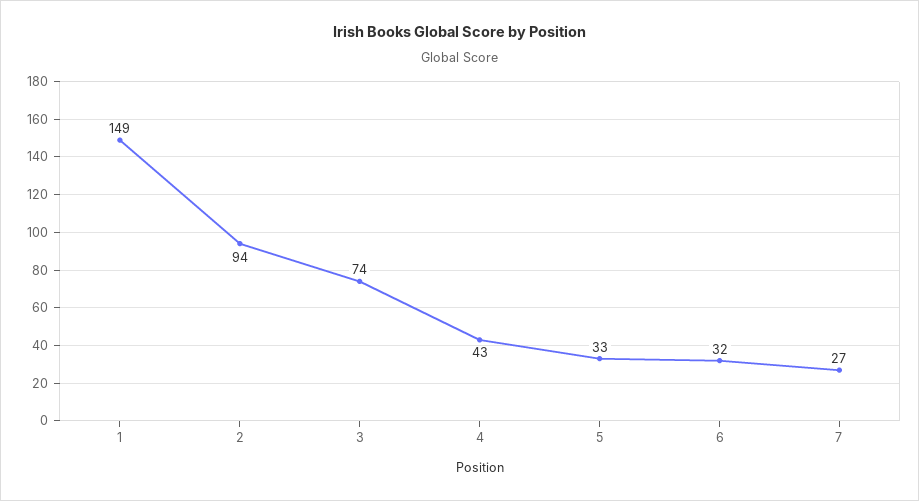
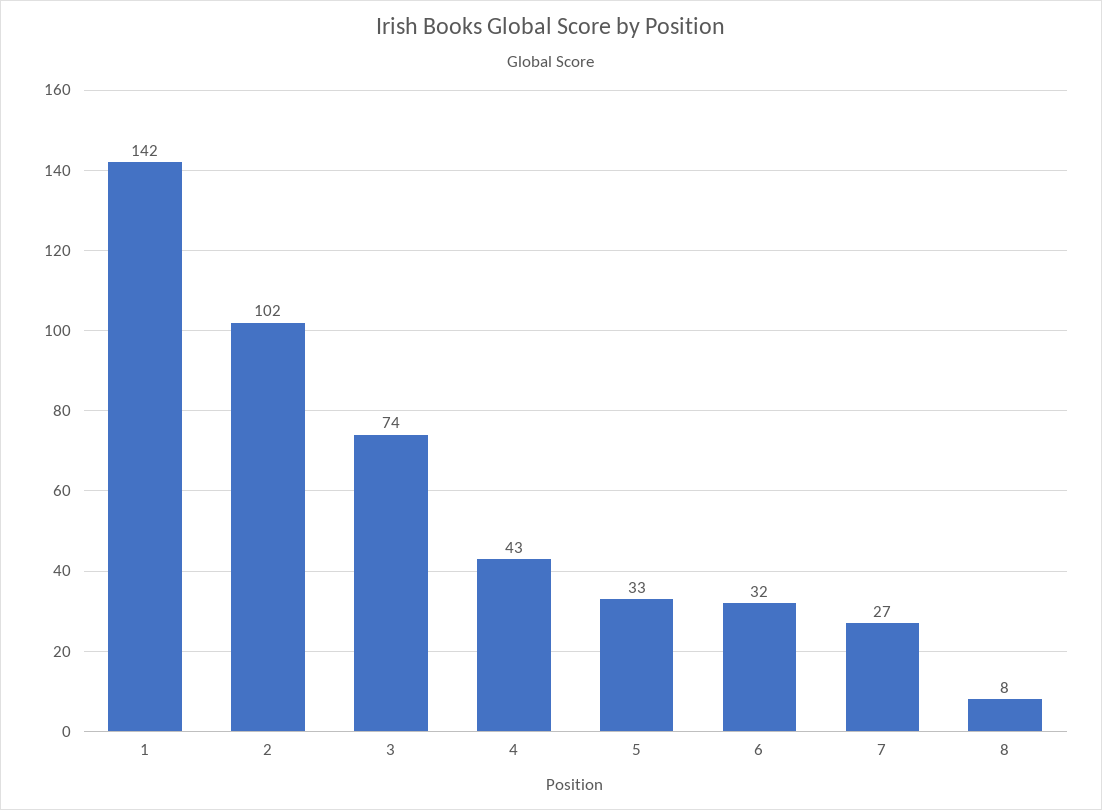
1: 149 -> 142
2: 94 -> 102
8: none -> 8

